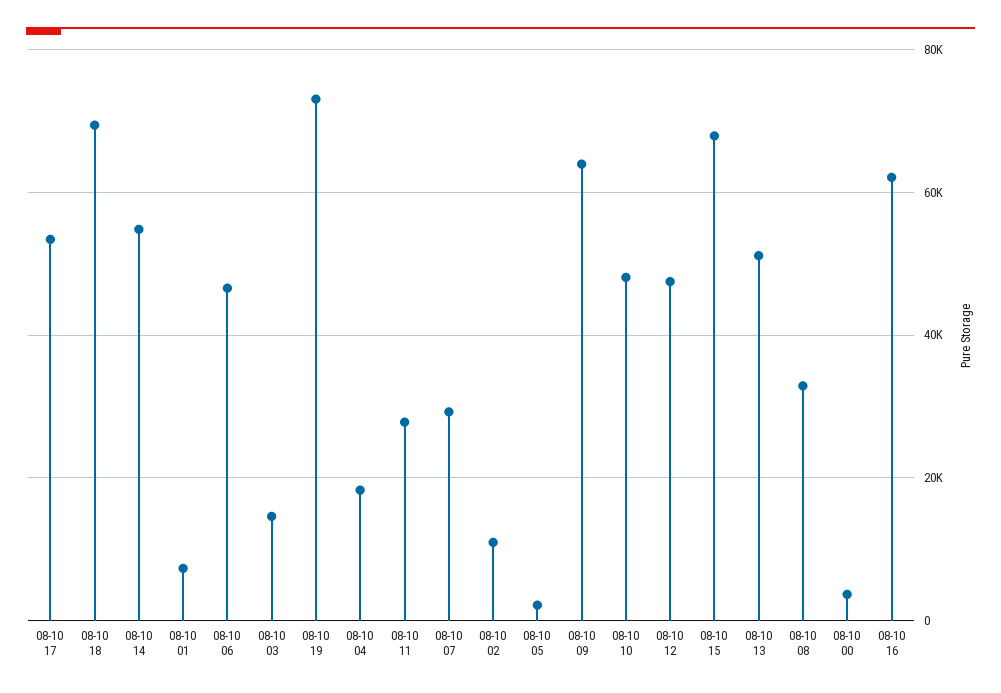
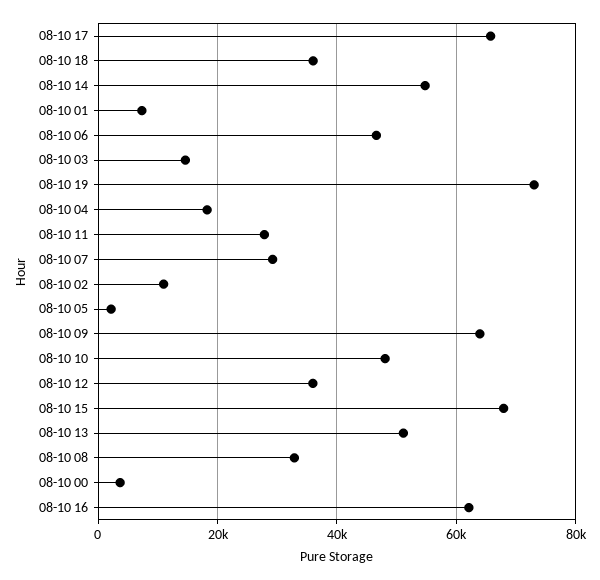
08-10 17: 54000 -> 66000
08-10 18: 70000 -> 36000
08-10 12: 48000 -> 36000

